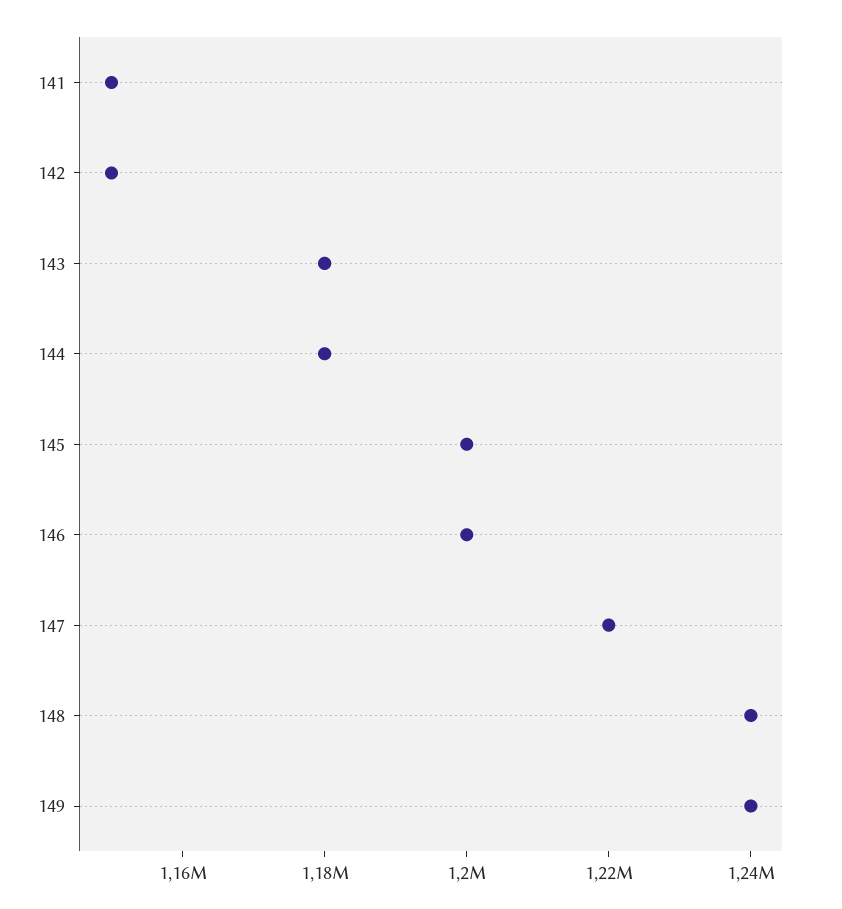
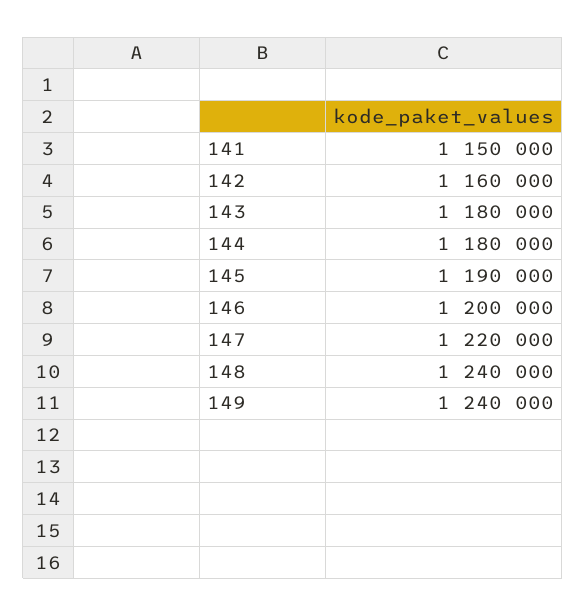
142: 1150000 -> 1160000
145: 1200000 -> 1190000

